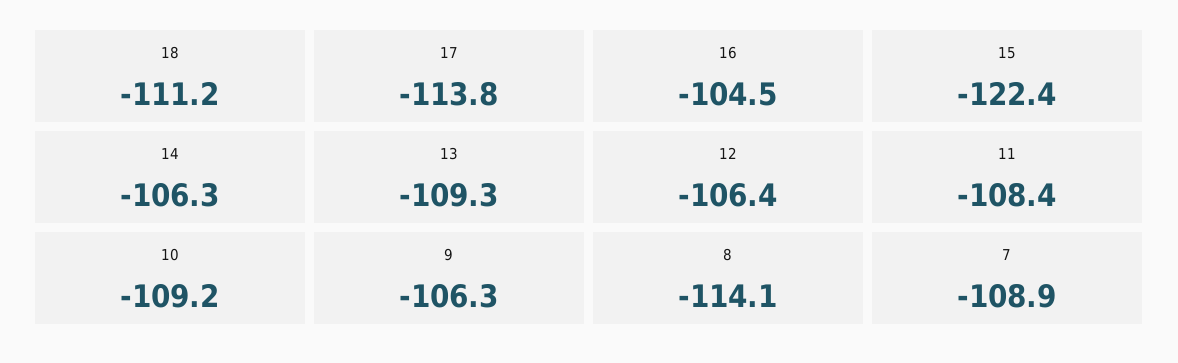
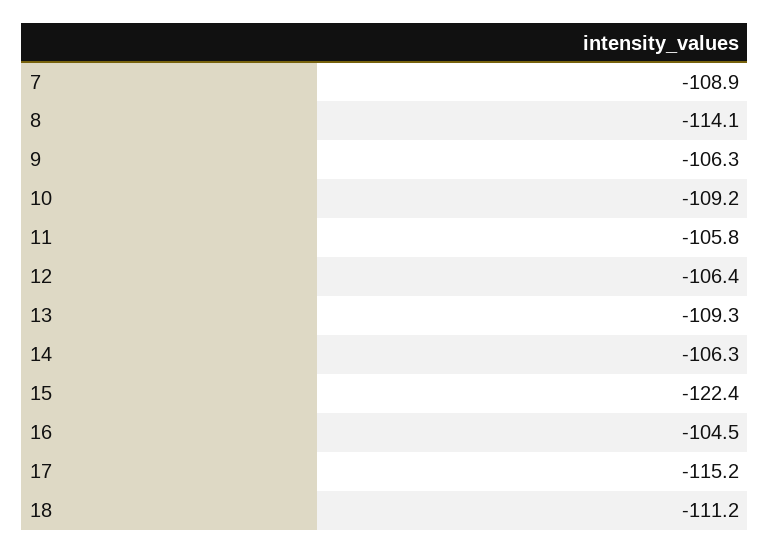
17: -113.8 -> -115.2
11: -108.4 -> -105.8

